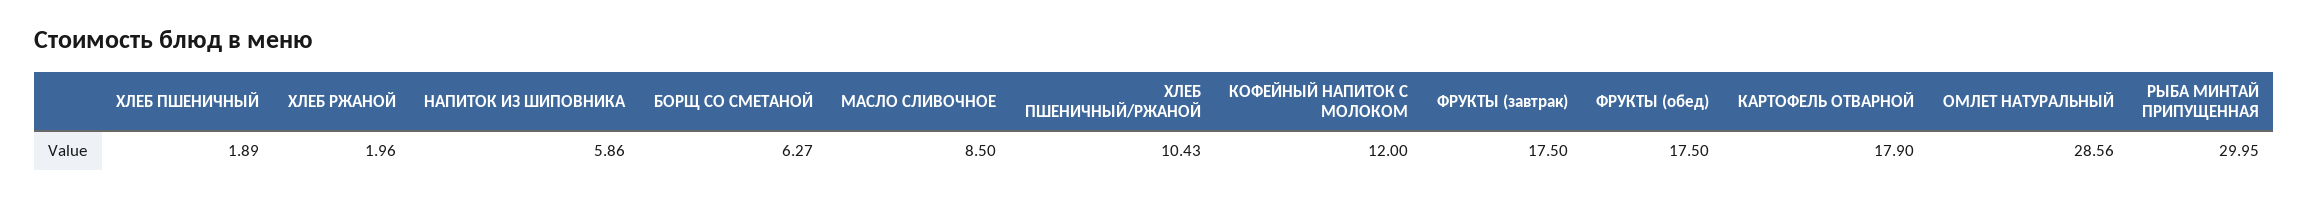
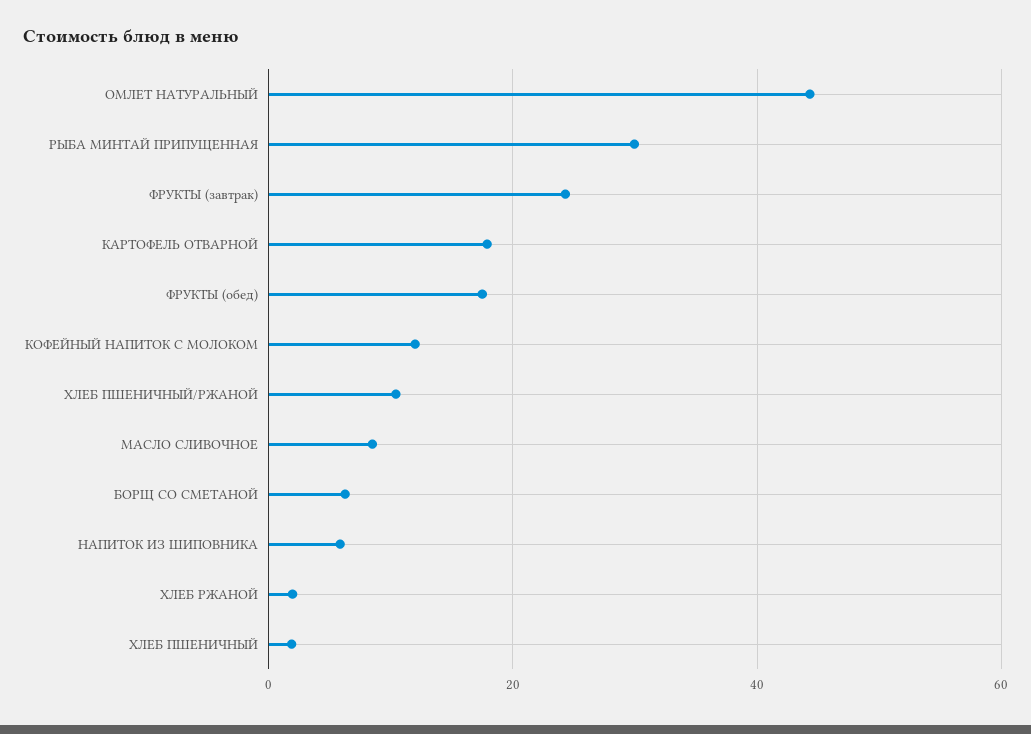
ФРУКТЫ (завтрак): 17.5 -> 24
ОМЛЕТ НАТУРАЛЬНЫЙ: 28.56 -> 44

